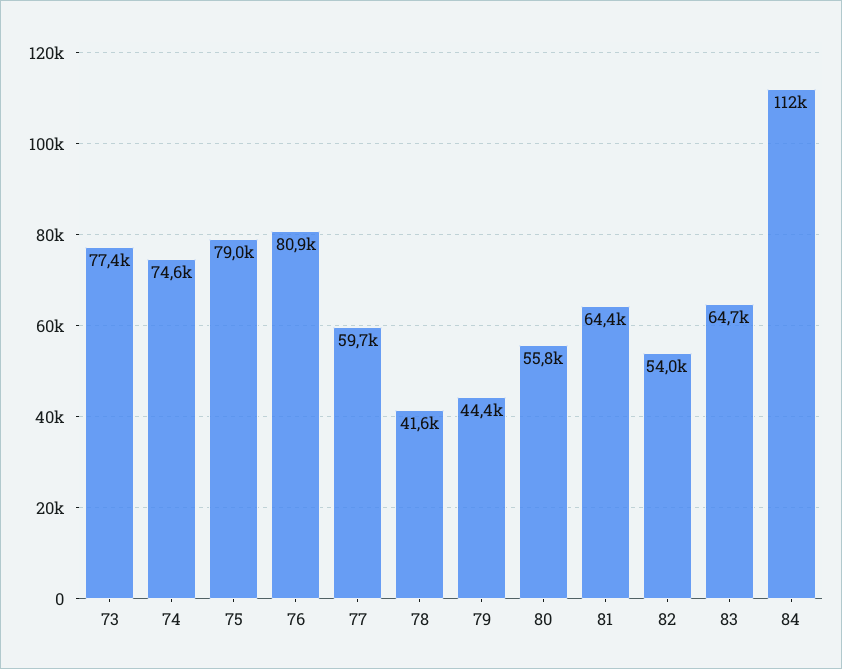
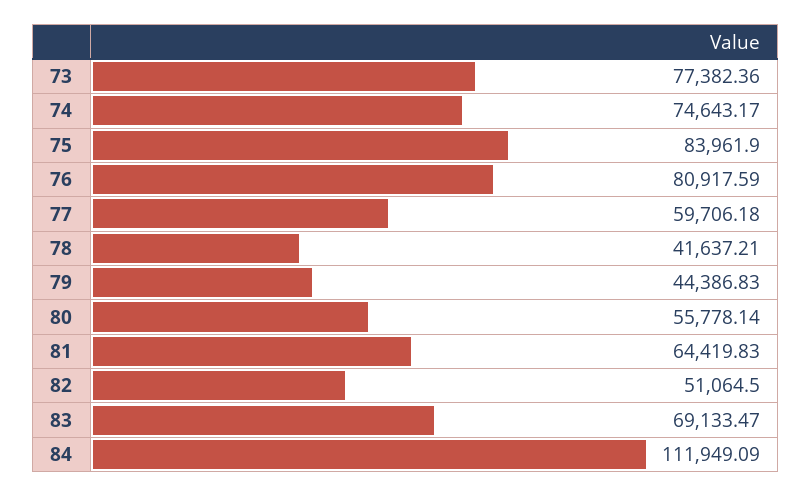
75: 79000 -> 83961.9
82: 54000 -> 51064.5
83: 64700 -> 69133.47

